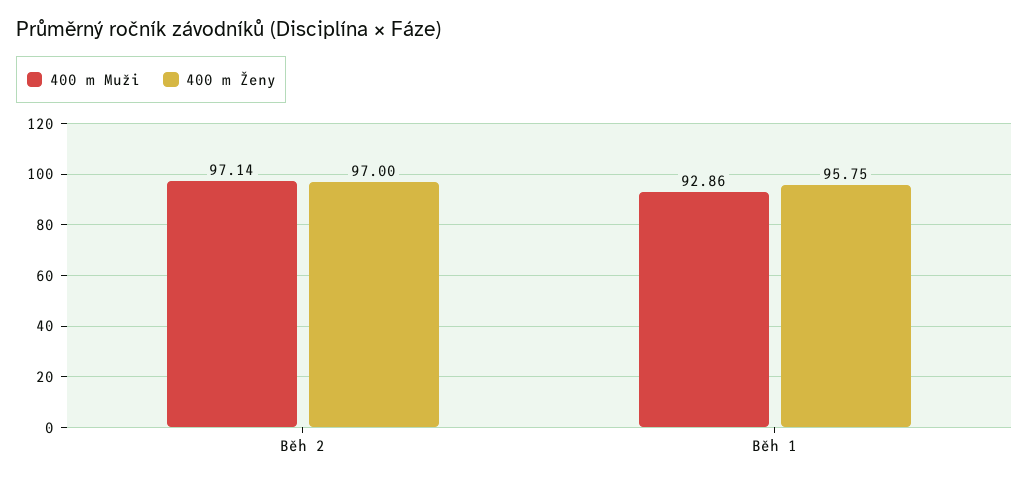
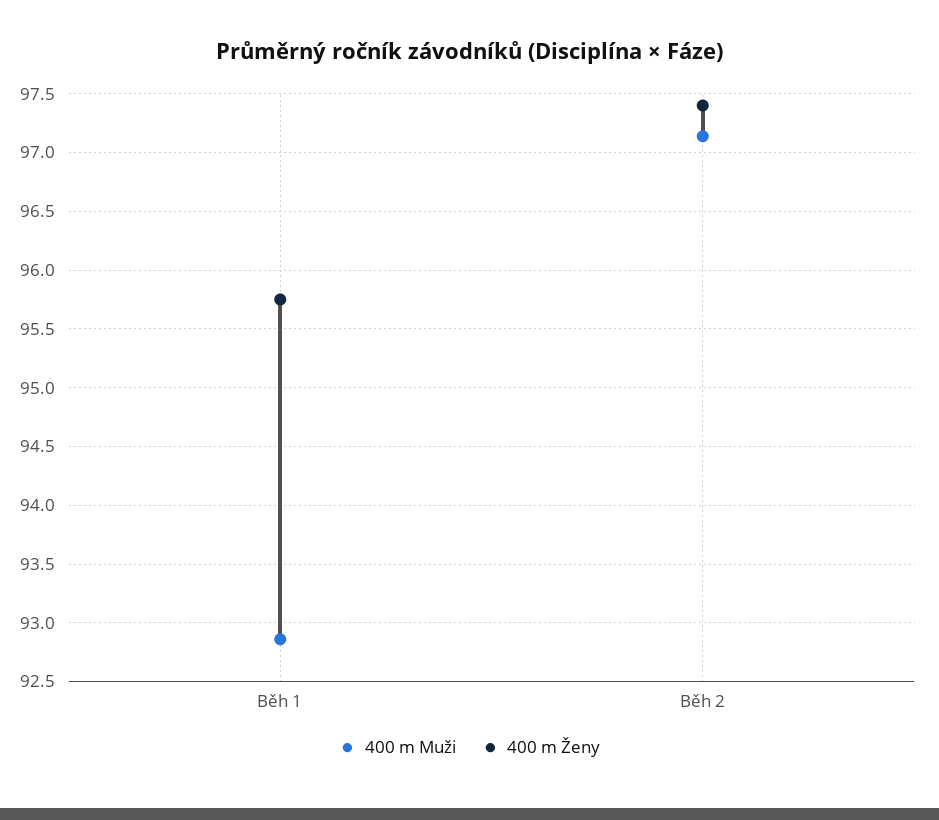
400 m Ženy, Běh 2: 97 -> 97.4

